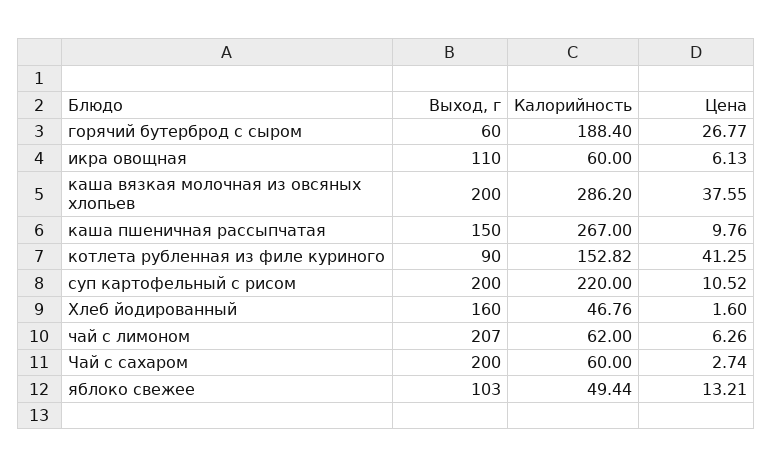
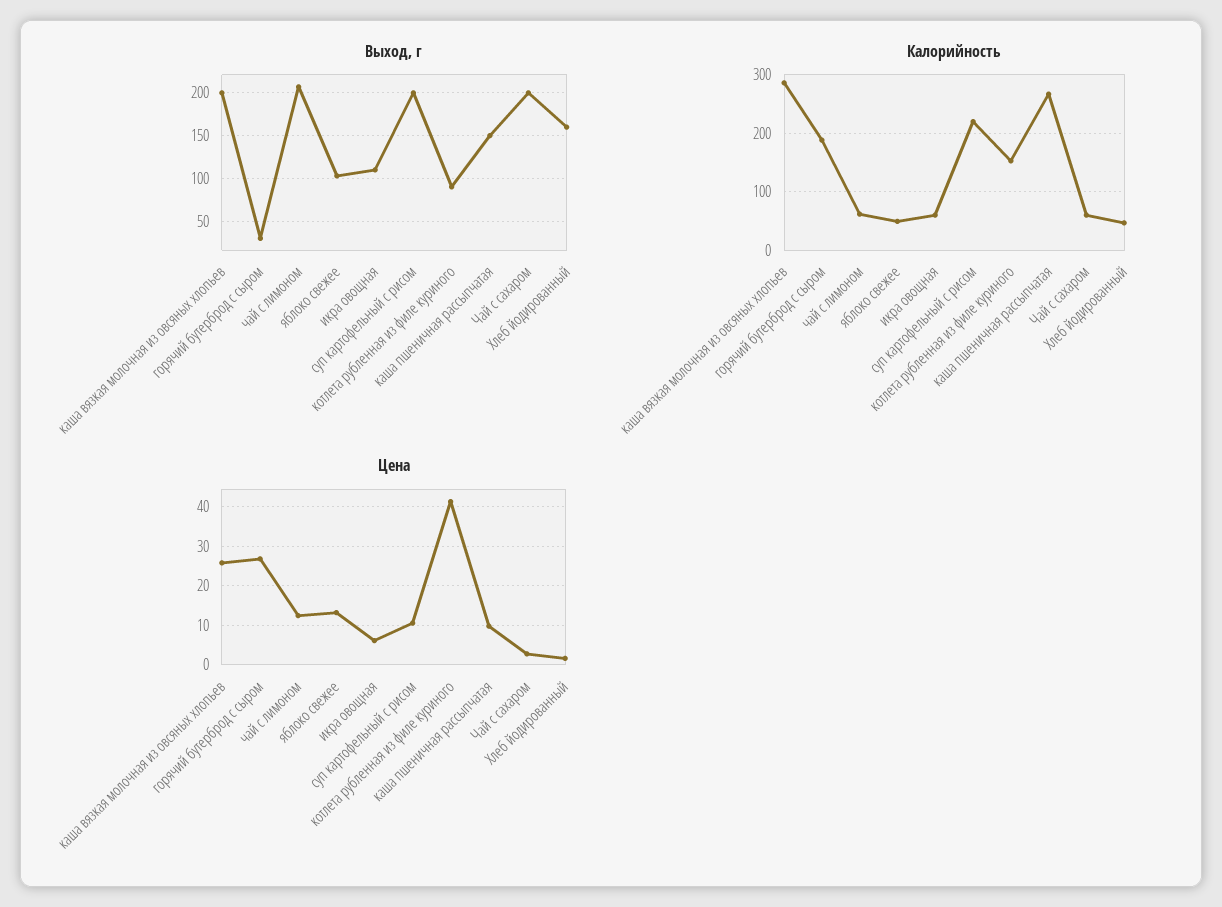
Выход, г, горячий бутерброд с сыром: 60 -> 30
Цена, каша вязкая молочная из овсяных хлопьев: 37.55 -> 26
Цена, чай с лимоном: 6.26 -> 12

